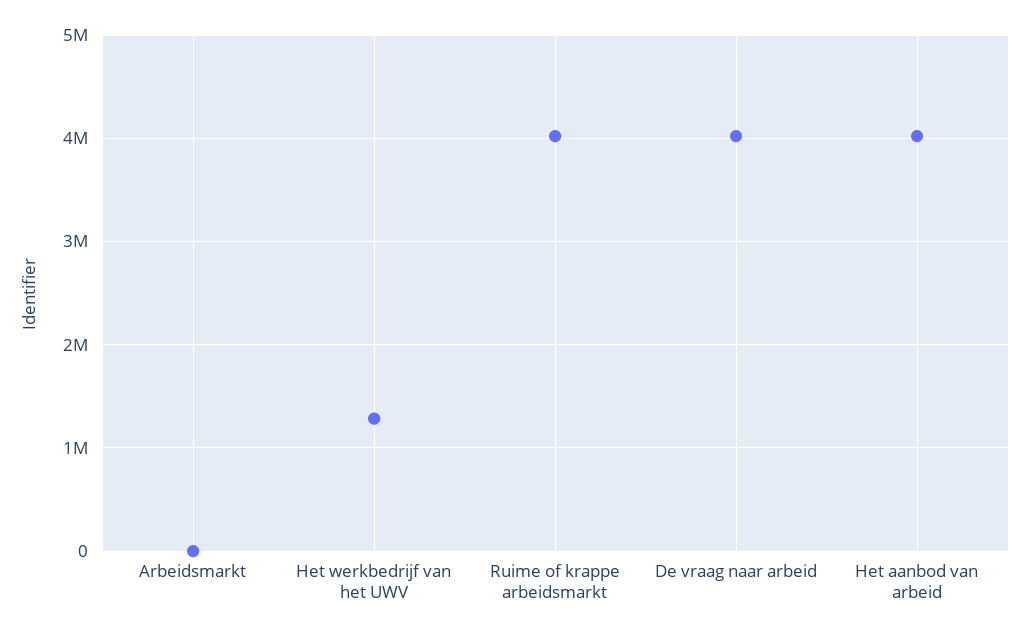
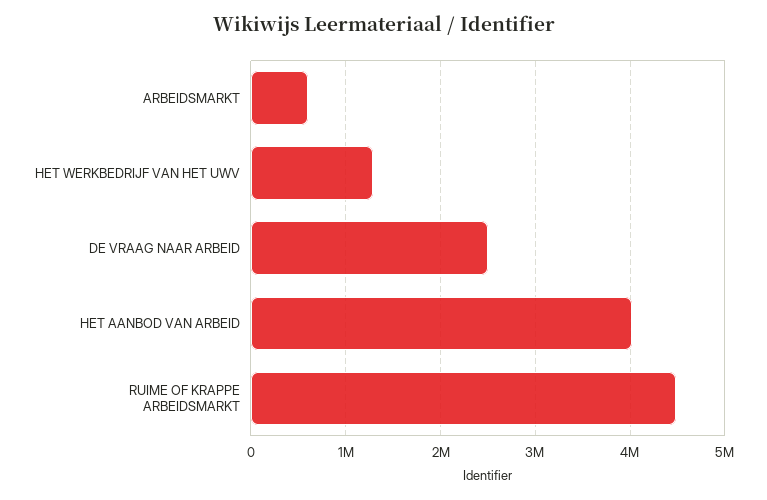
Arbeidsmarkt: 0 -> 600000
Ruime of krappe arbeidsmarkt: 4000000 -> 4500000
De vraag naar arbeid: 4000000 -> 2500000

